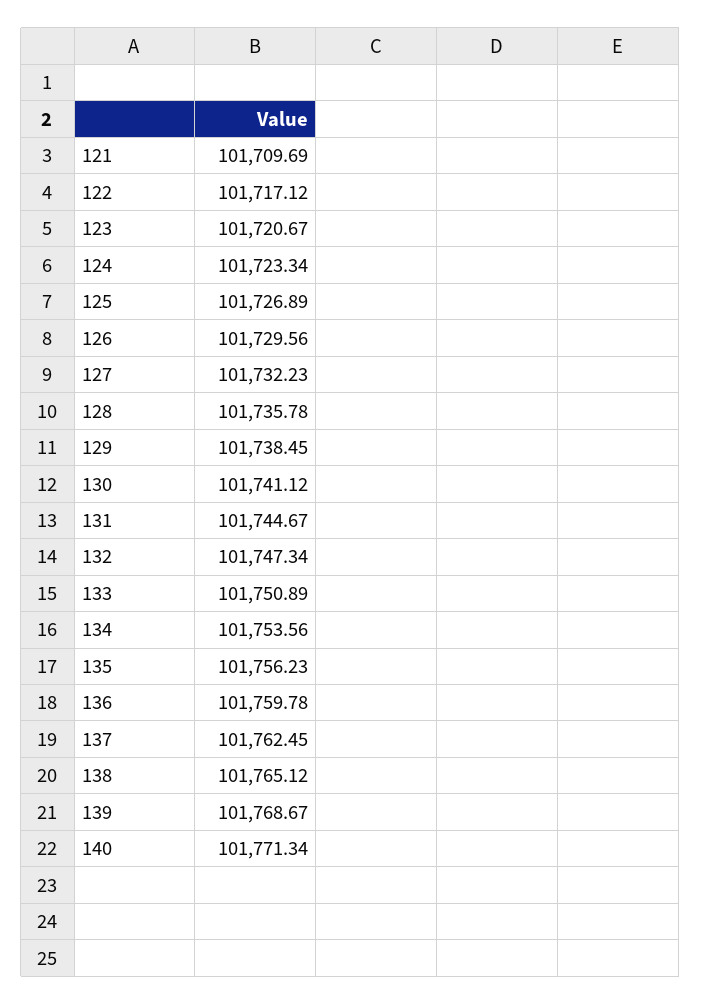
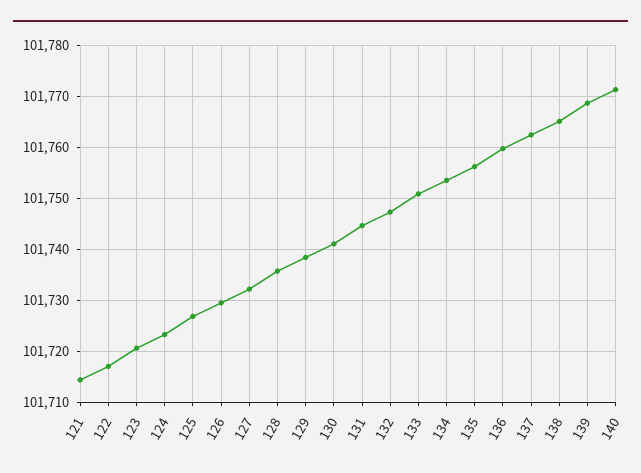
121: 101709.69 -> 101714

